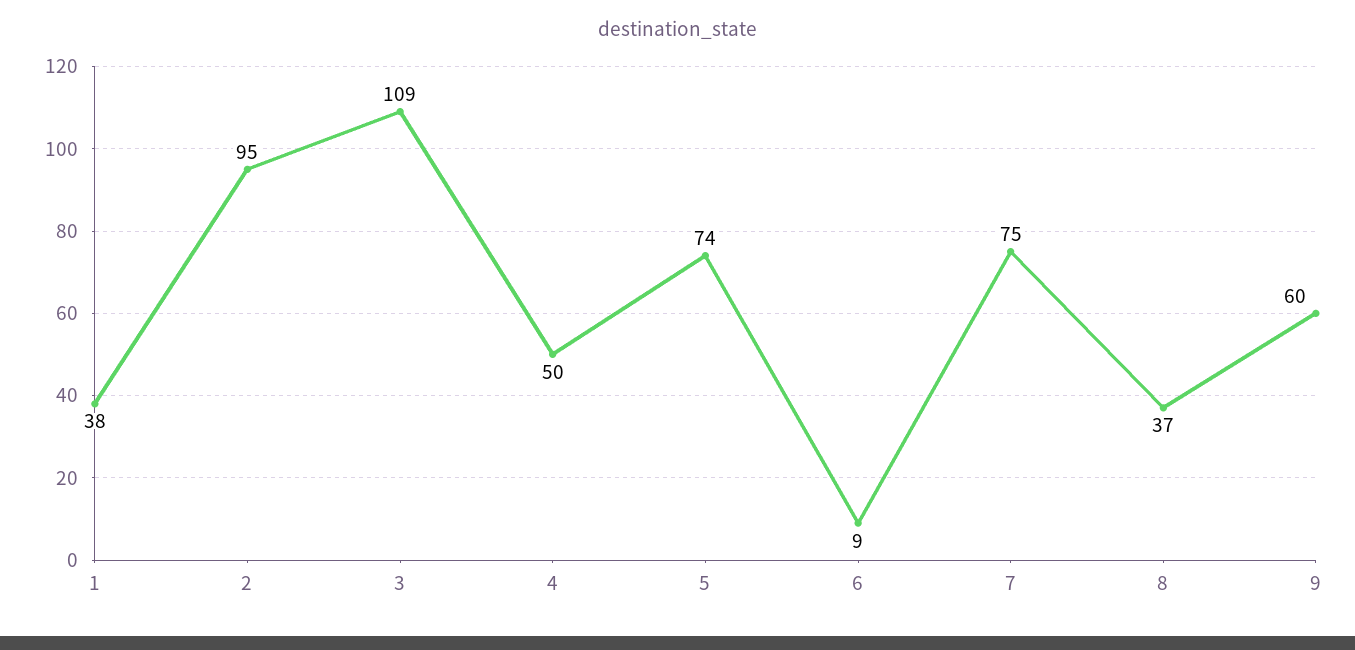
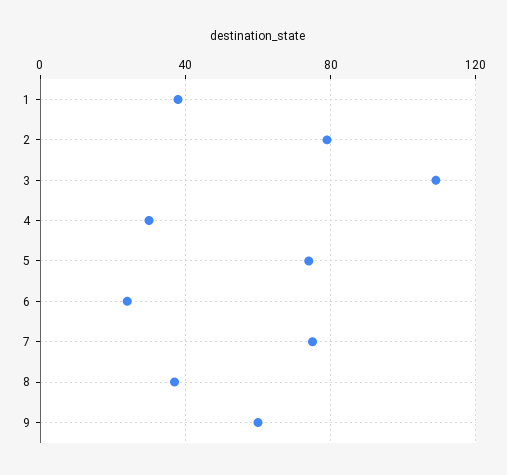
2: 95 -> 80
4: 50 -> 30
6: 9 -> 25

